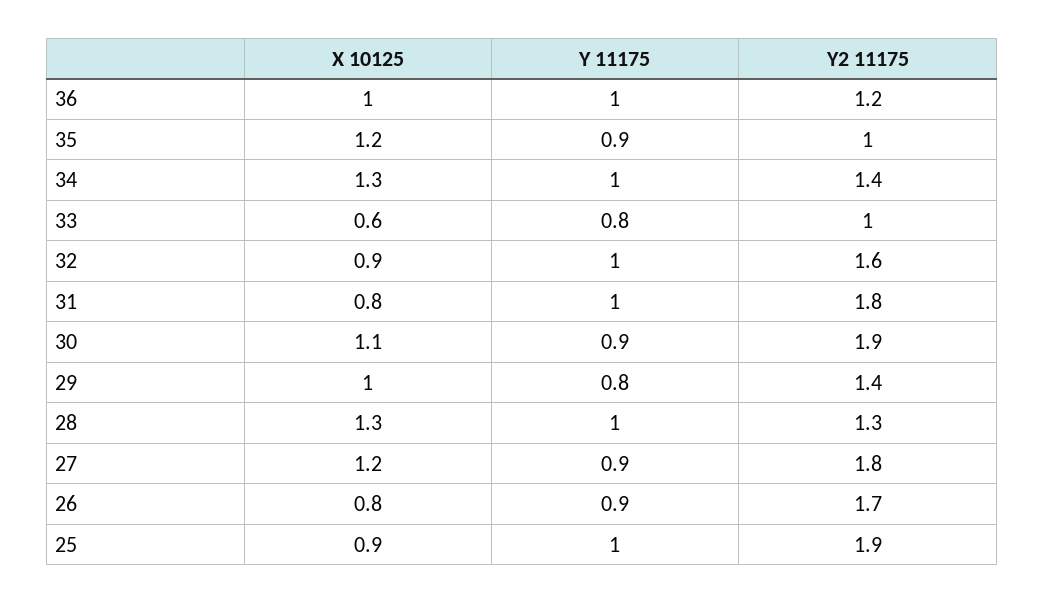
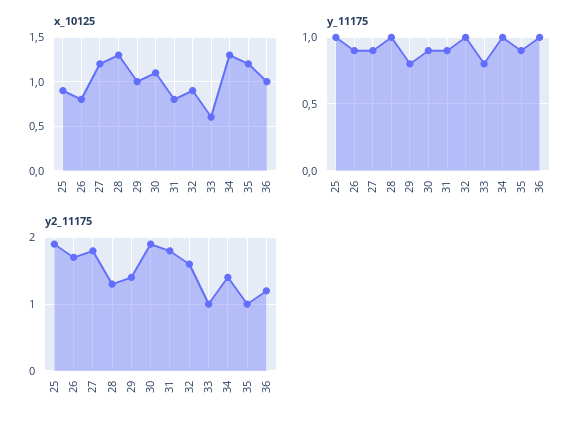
Y 11175, 31: 1 -> 0.9

